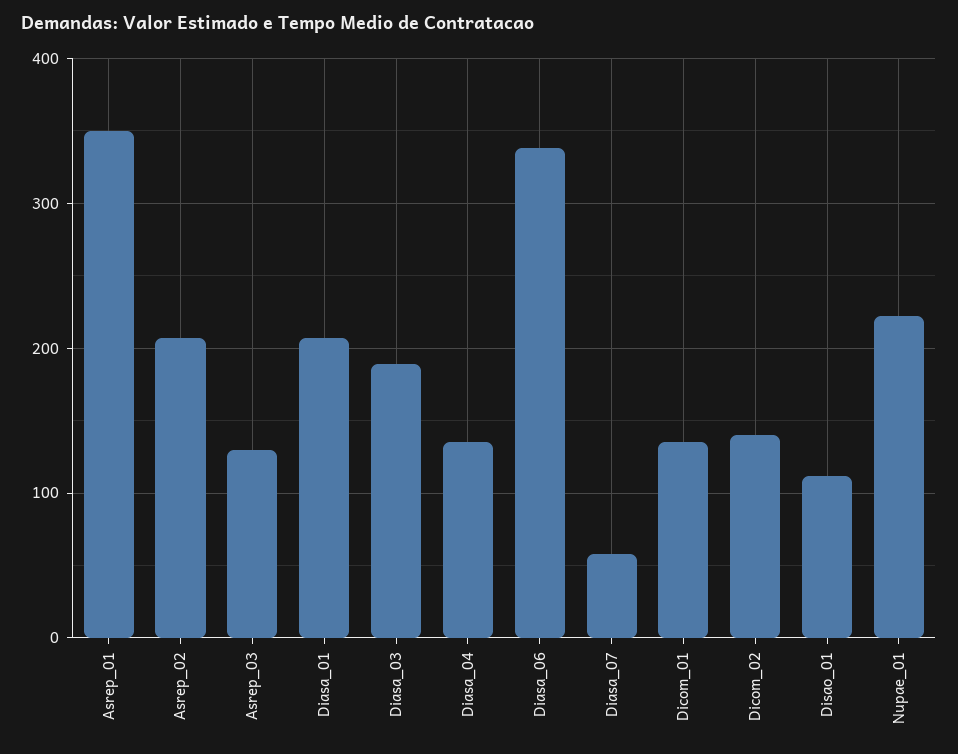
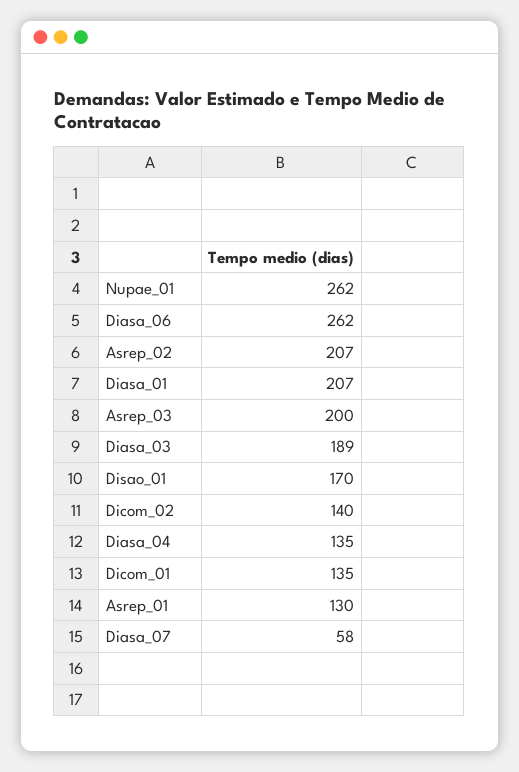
Asrep_01: 350 -> 130
Asrep_03: 130 -> 200
Diasa_06: 340 -> 262
Disao_01: 110 -> 170
Nupae_01: 220 -> 262

